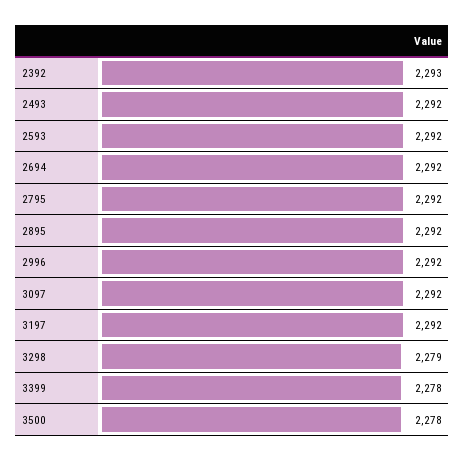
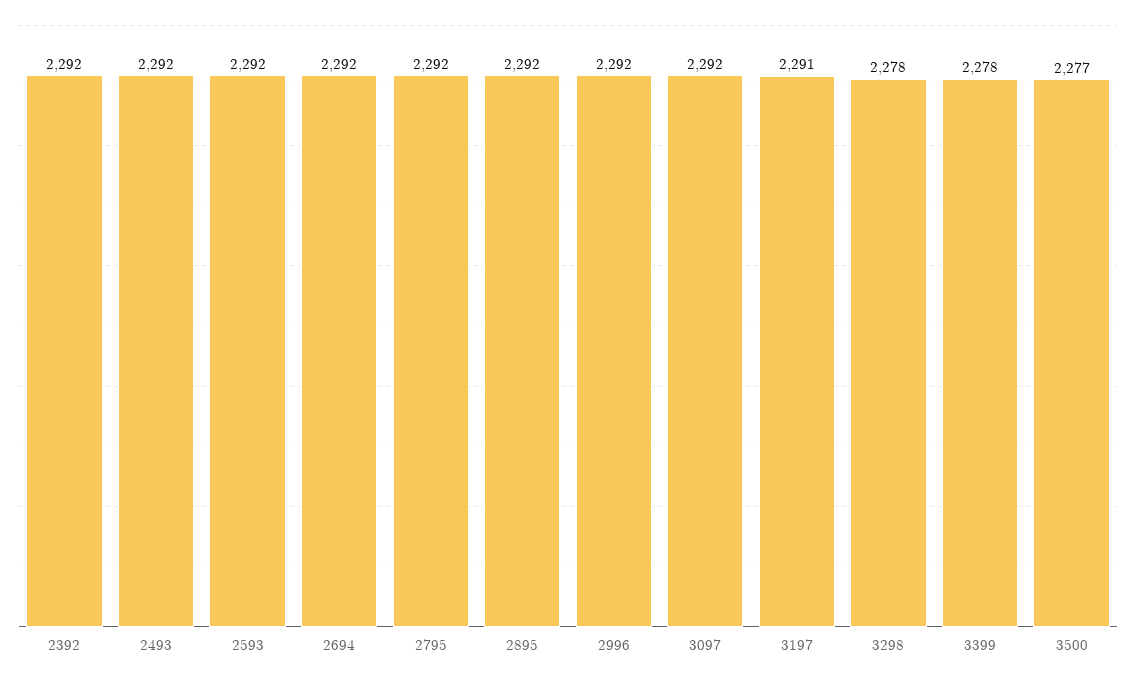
2392: 2293 -> 2292
3197: 2292 -> 2291
3298: 2279 -> 2278
3500: 2278 -> 2277

